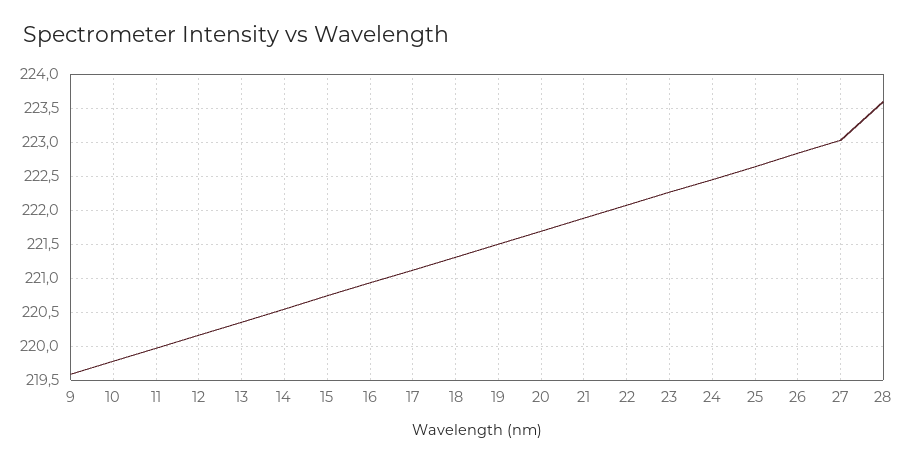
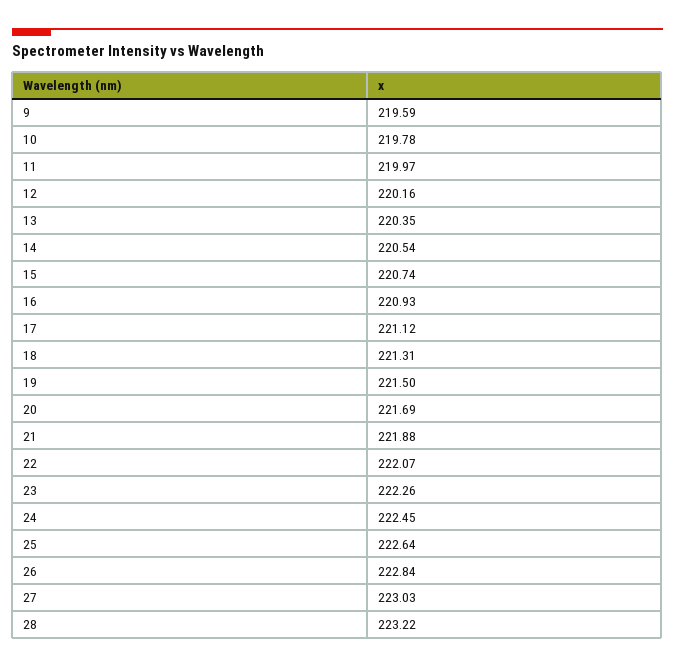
28: 223.6 -> 223.22

